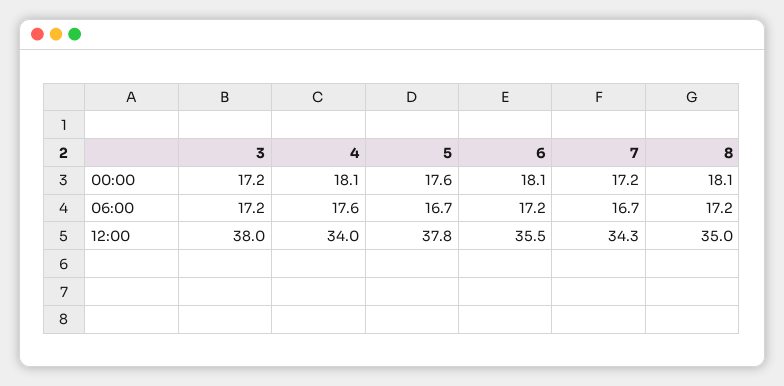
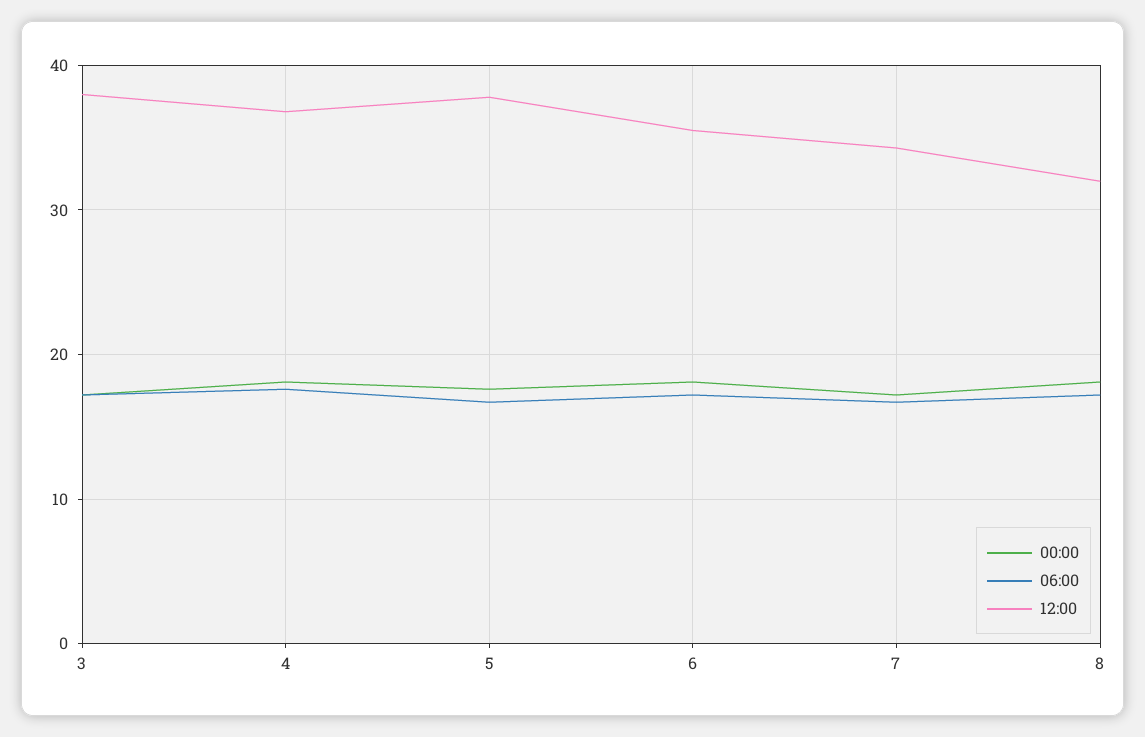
12:00, 4: 34 -> 37
12:00, 8: 35 -> 32

